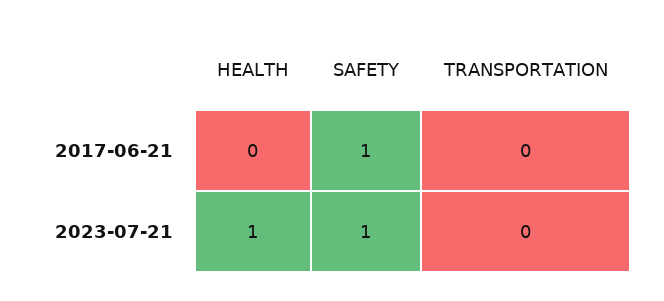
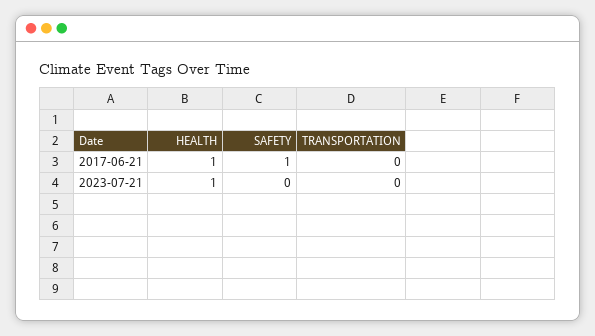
HEALTH, 2017-06-21: 0 -> 1
SAFETY, 2023-07-21: 1 -> 0

